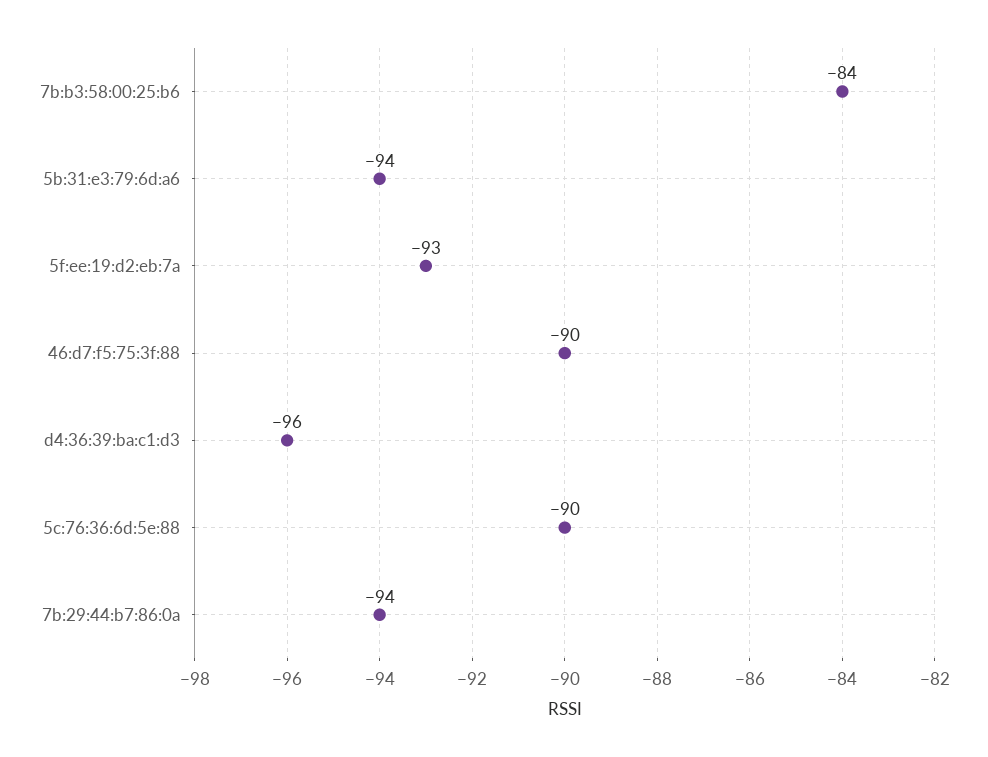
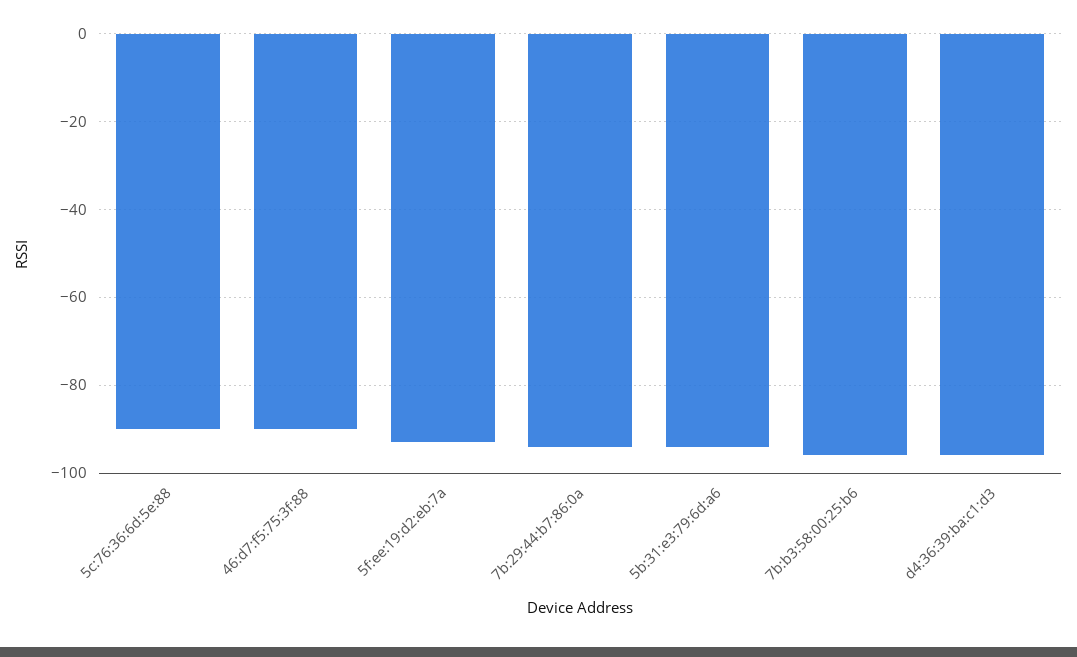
7b:b3:58:00:25:b6: -84 -> -95

